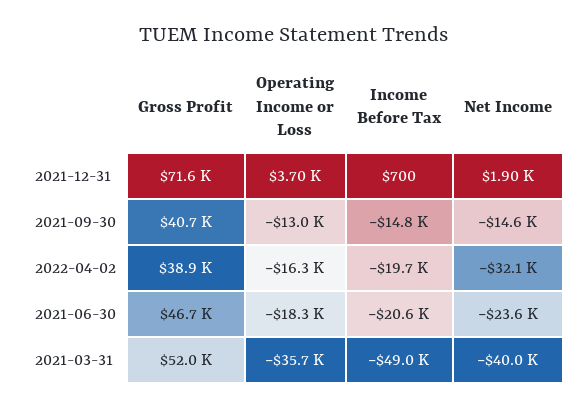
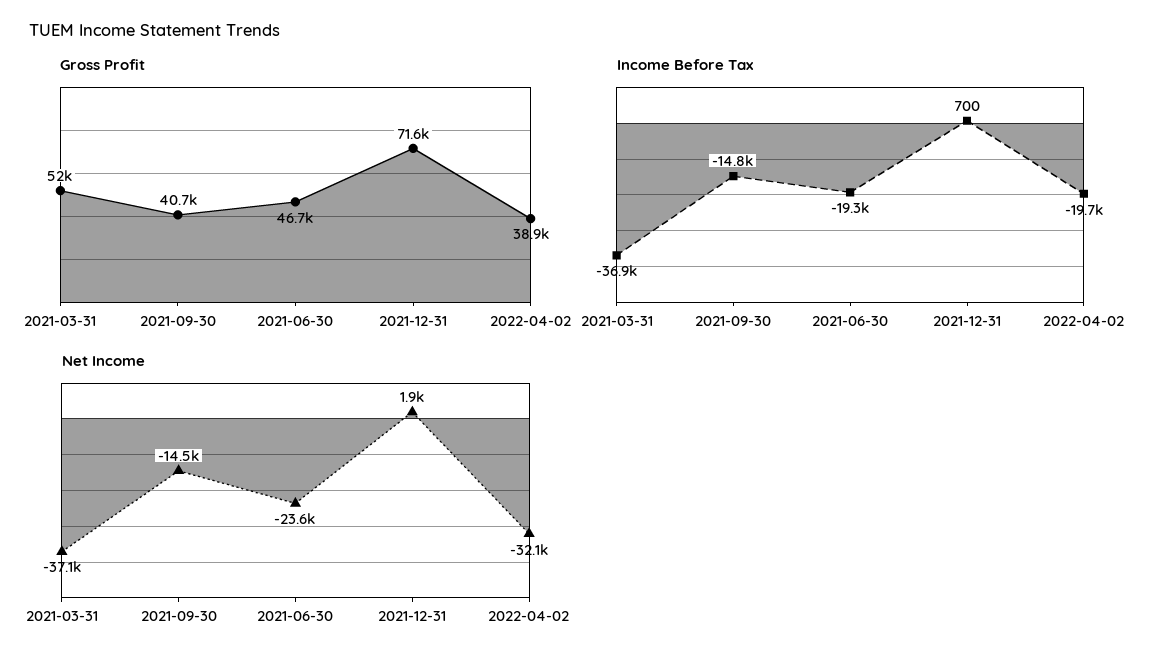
Operating Income or Loss, 2021-12-31: 3700 -> none
Operating Income or Loss, 2021-09-30: -13000 -> none
Net Income, 2021-09-30: -14600 -> -14500
Operating Income or Loss, 2022-04-02: -16300 -> none
Operating Income or Loss, 2021-06-30: -18300 -> none
Income Before Tax, 2021-06-30: -20600 -> -19300
Operating Income or Loss, 2021-03-31: -35700 -> none
Income Before Tax, 2021-03-31: -49000 -> -36900
Net Income, 2021-03-31: -40000 -> -37100

